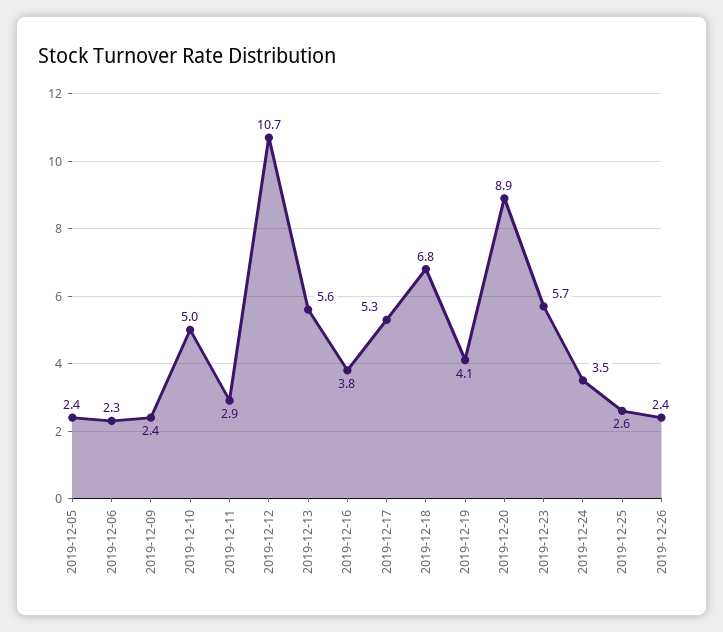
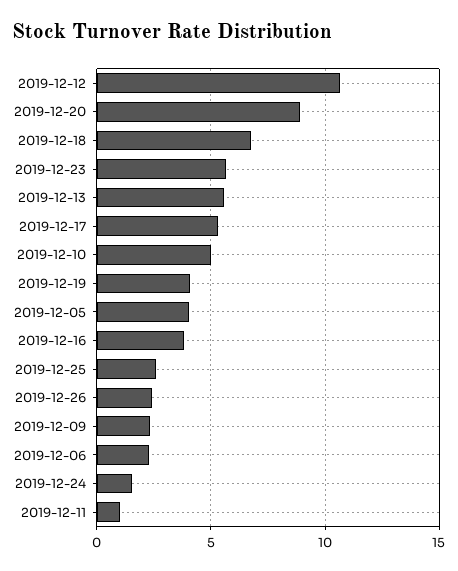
2019-12-05: 2.4 -> 4
2019-12-11: 2.9 -> 1
2019-12-24: 3.5 -> 1.5

